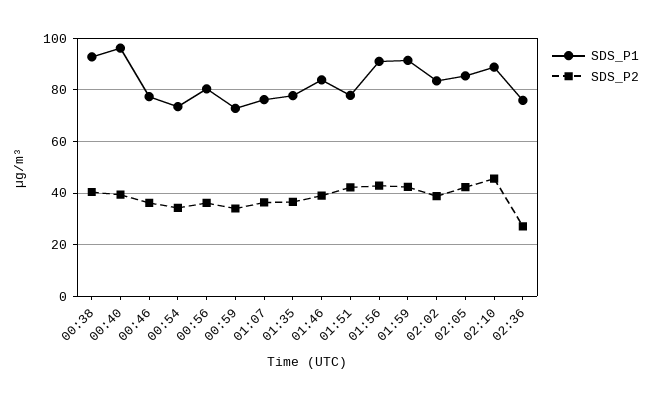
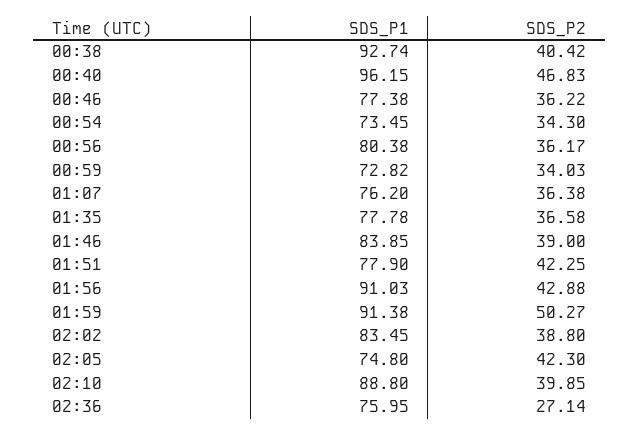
SDS_P2, 00:40: 40 -> 46.83
SDS_P2, 01:59: 42.5 -> 50.27
SDS_P1, 02:05: 85 -> 74.8
SDS_P2, 02:10: 45 -> 39.85

